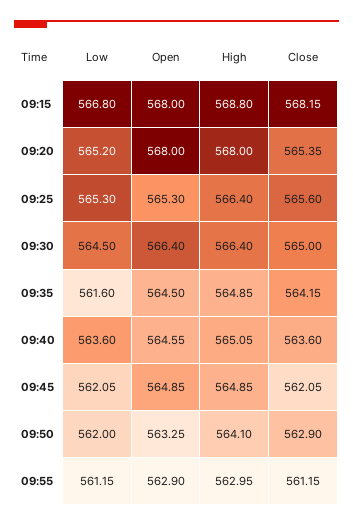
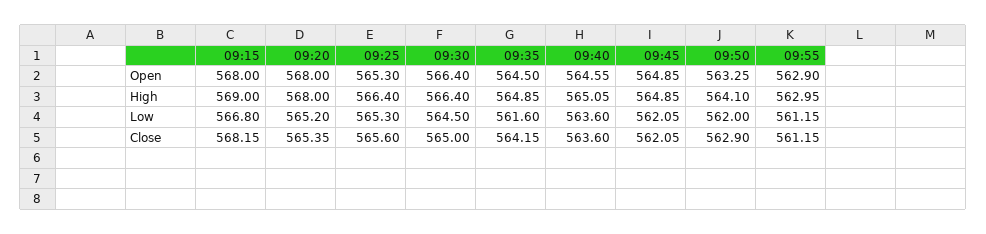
High, 09:15: 568.8 -> 569

